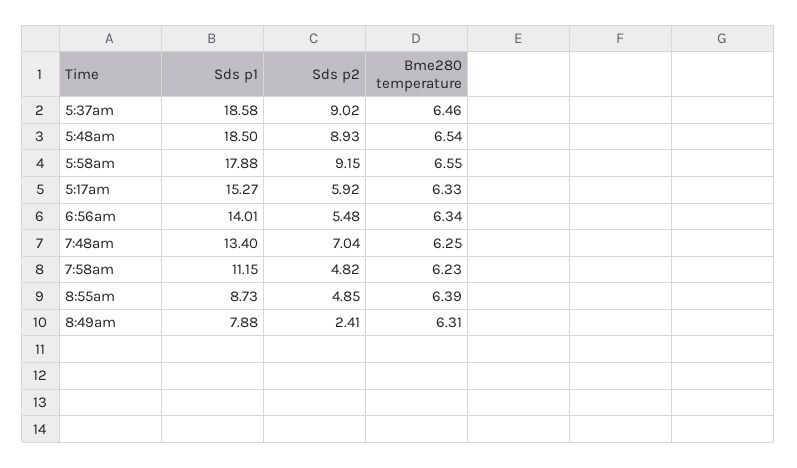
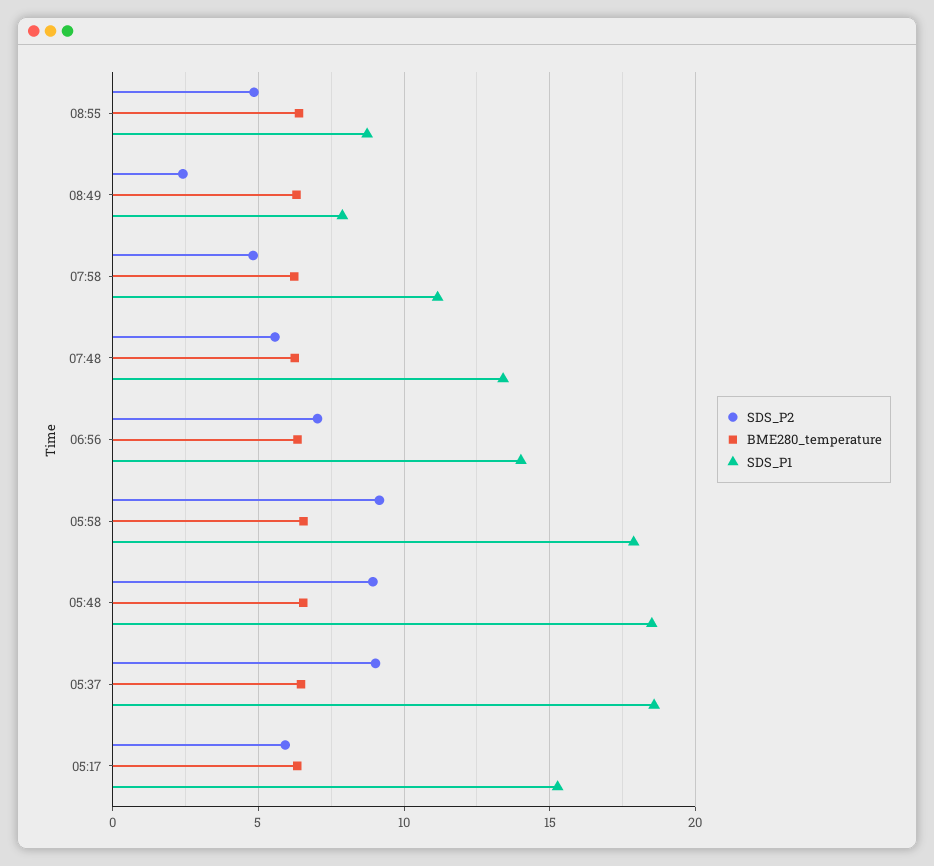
Sds p2, 6:56am: 5.48 -> 7
Sds p2, 7:48am: 7.04 -> 5.5

